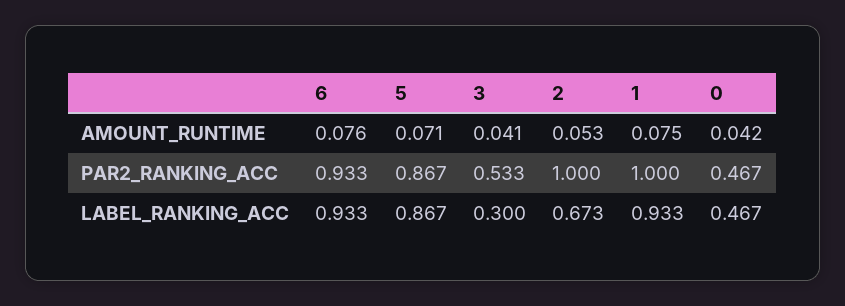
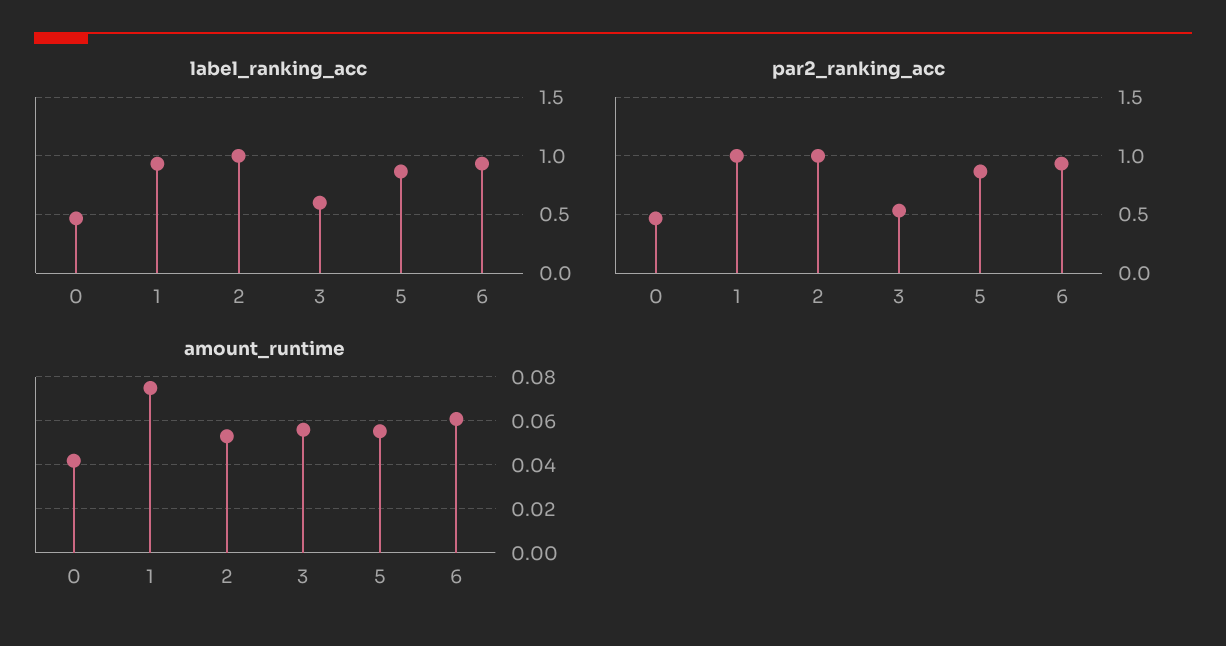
AMOUNT_RUNTIME, 6: 0.076 -> 0.06
AMOUNT_RUNTIME, 5: 0.071 -> 0.055
AMOUNT_RUNTIME, 3: 0.041 -> 0.055
LABEL_RANKING_ACC, 3: 0.3 -> 0.6
LABEL_RANKING_ACC, 2: 0.673 -> 1

